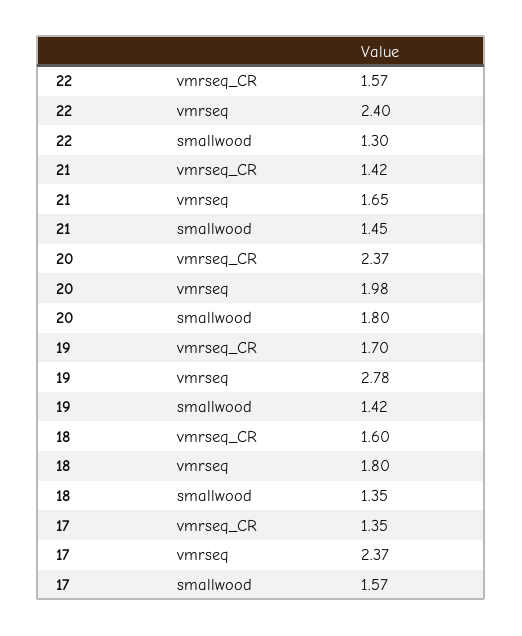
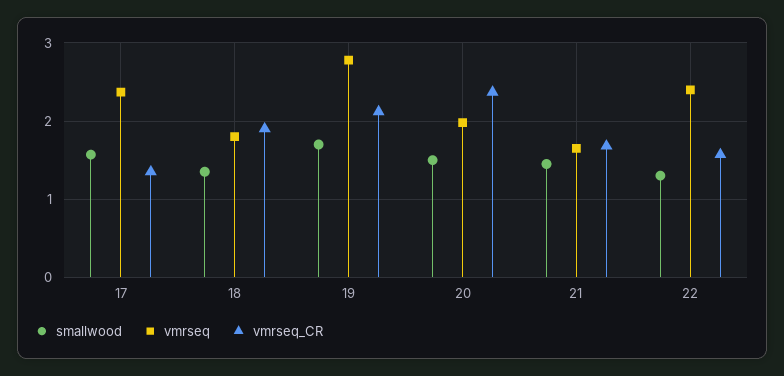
vmrseq_CR, 21: 1.42 -> 1.7
smallwood, 20: 1.8 -> 1.5
vmrseq_CR, 19: 1.7 -> 2.1
smallwood, 19: 1.42 -> 1.7
vmrseq_CR, 18: 1.6 -> 1.9

